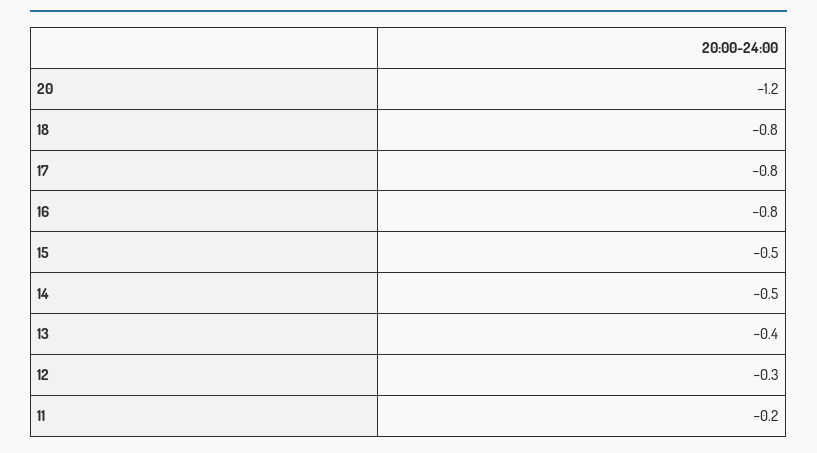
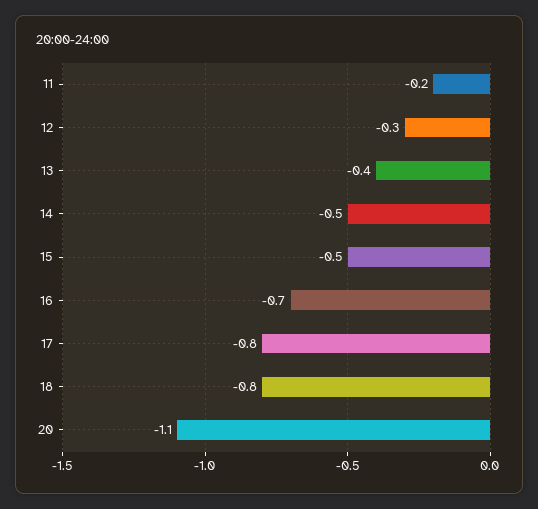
20: -1.2 -> -1.1
16: -0.8 -> -0.7

